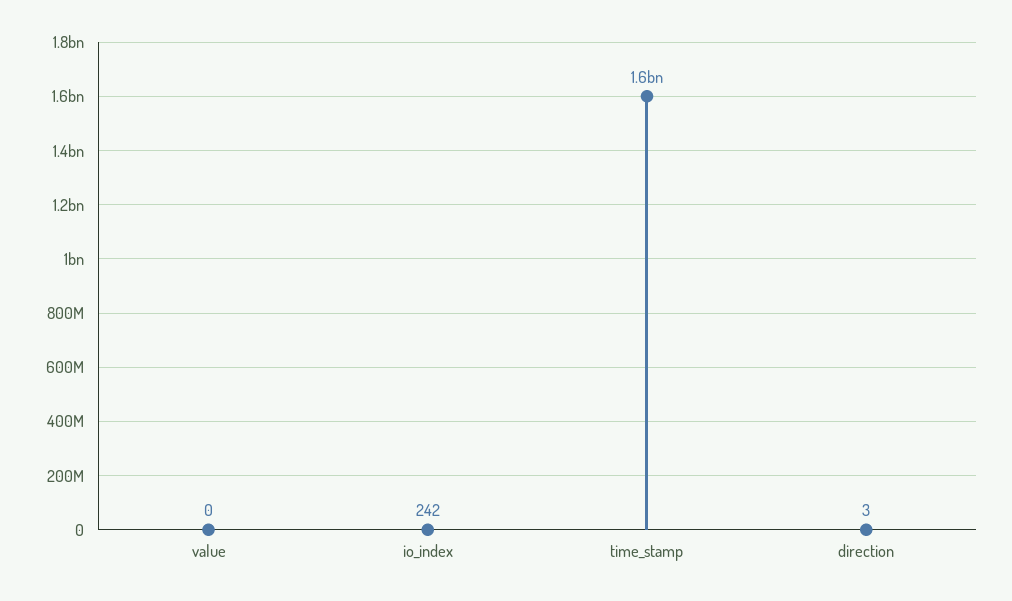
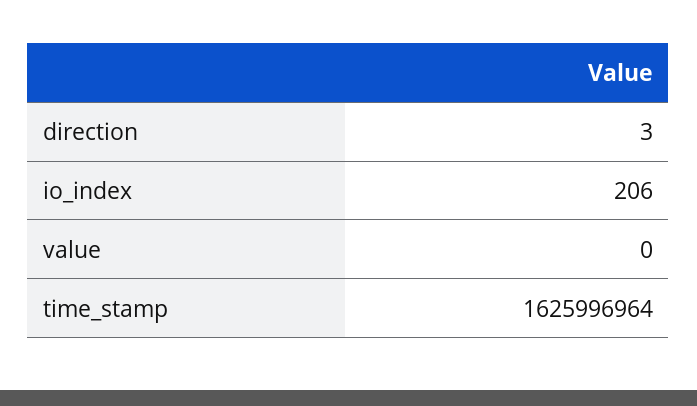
io_index: 242 -> 206

